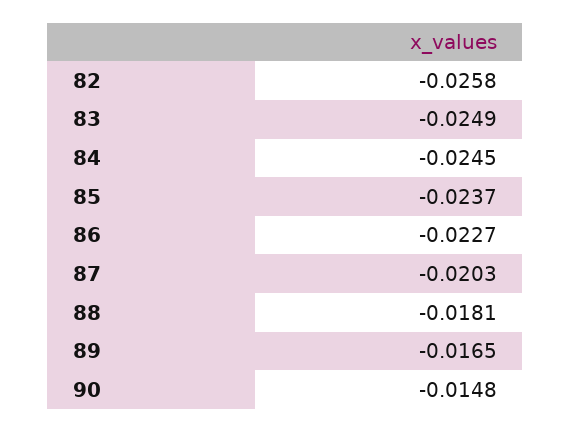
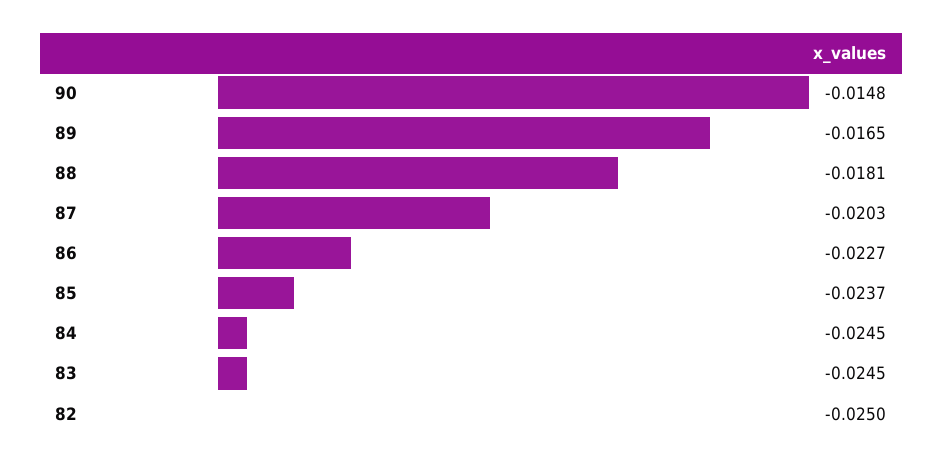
82: -0.0258 -> -0.025
83: -0.0249 -> -0.0245

